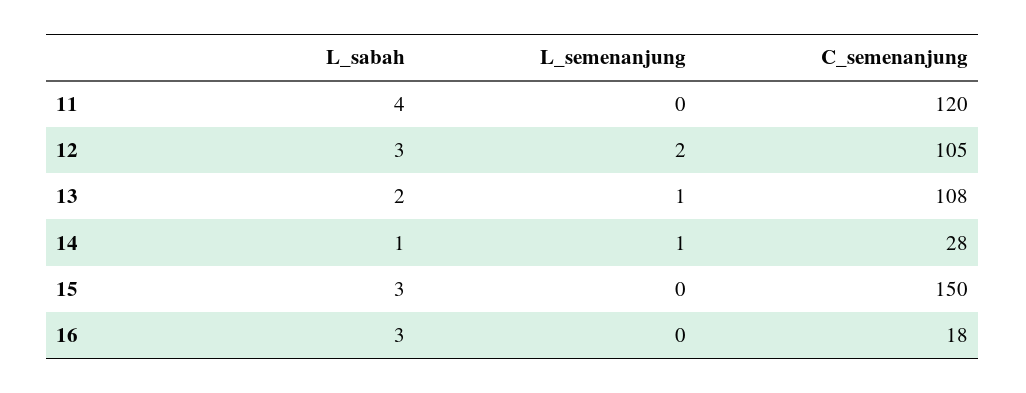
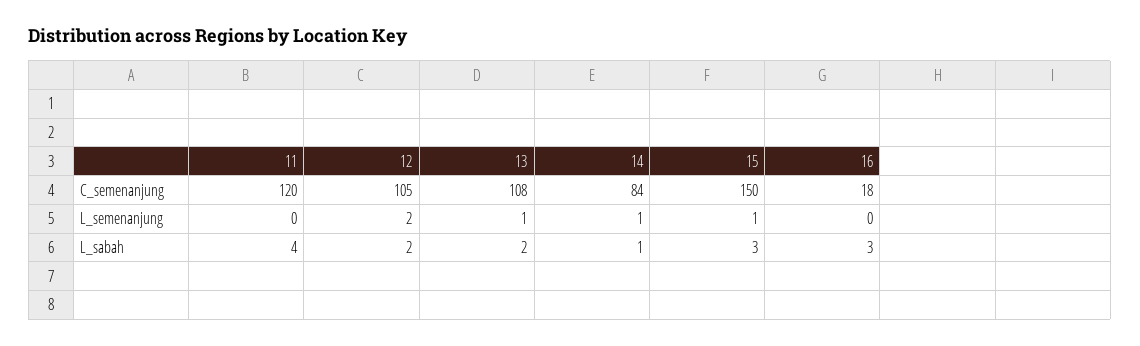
L_sabah, 12: 3 -> 2
C_semenanjung, 14: 28 -> 84
L_semenanjung, 15: 0 -> 1

